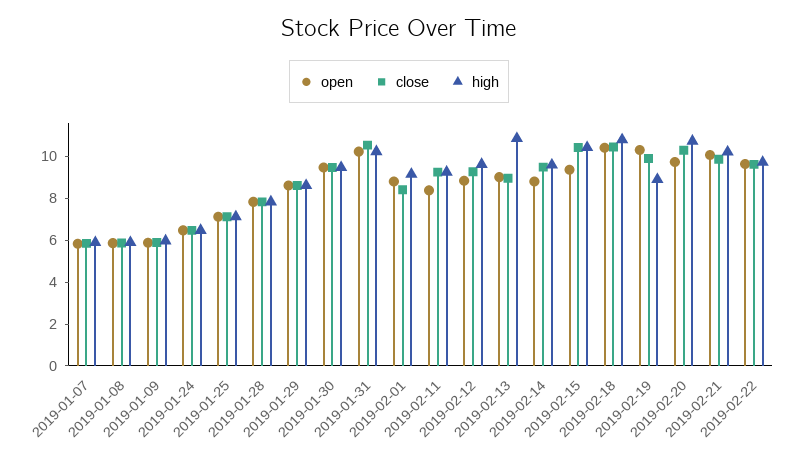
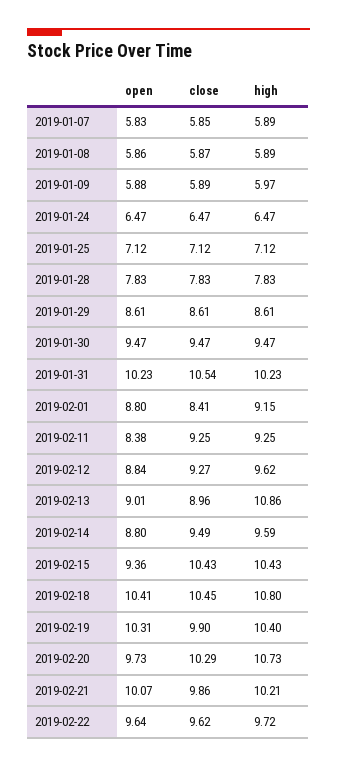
high, 2019-02-19: 9 -> 10.4

